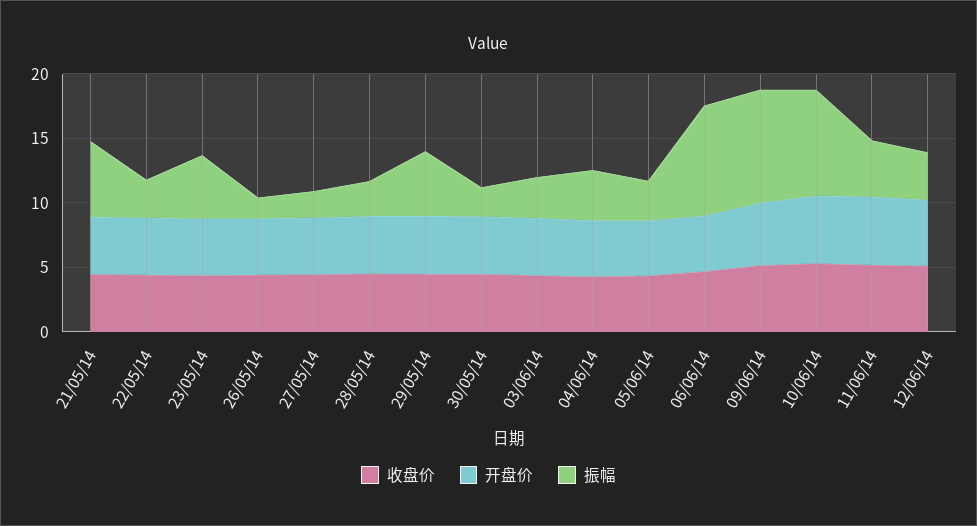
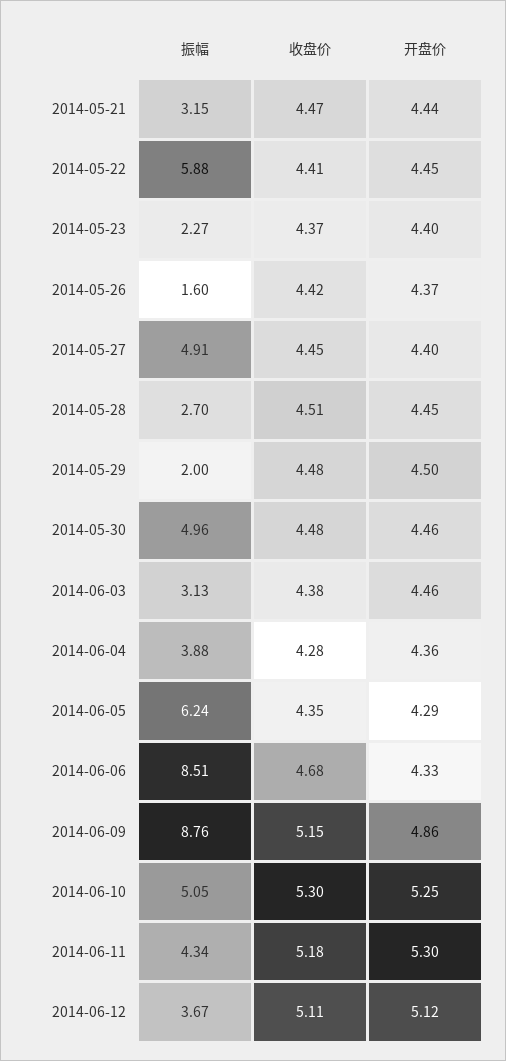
振幅, 21/05/14: 6 -> 3.15
振幅, 22/05/14: 3 -> 5.88
振幅, 23/05/14: 5 -> 2.27
振幅, 27/05/14: 2 -> 4.91
振幅, 29/05/14: 5 -> 2
振幅, 30/05/14: 2 -> 4.96
振幅, 05/06/14: 3 -> 6.24
振幅, 10/06/14: 8 -> 5.05

